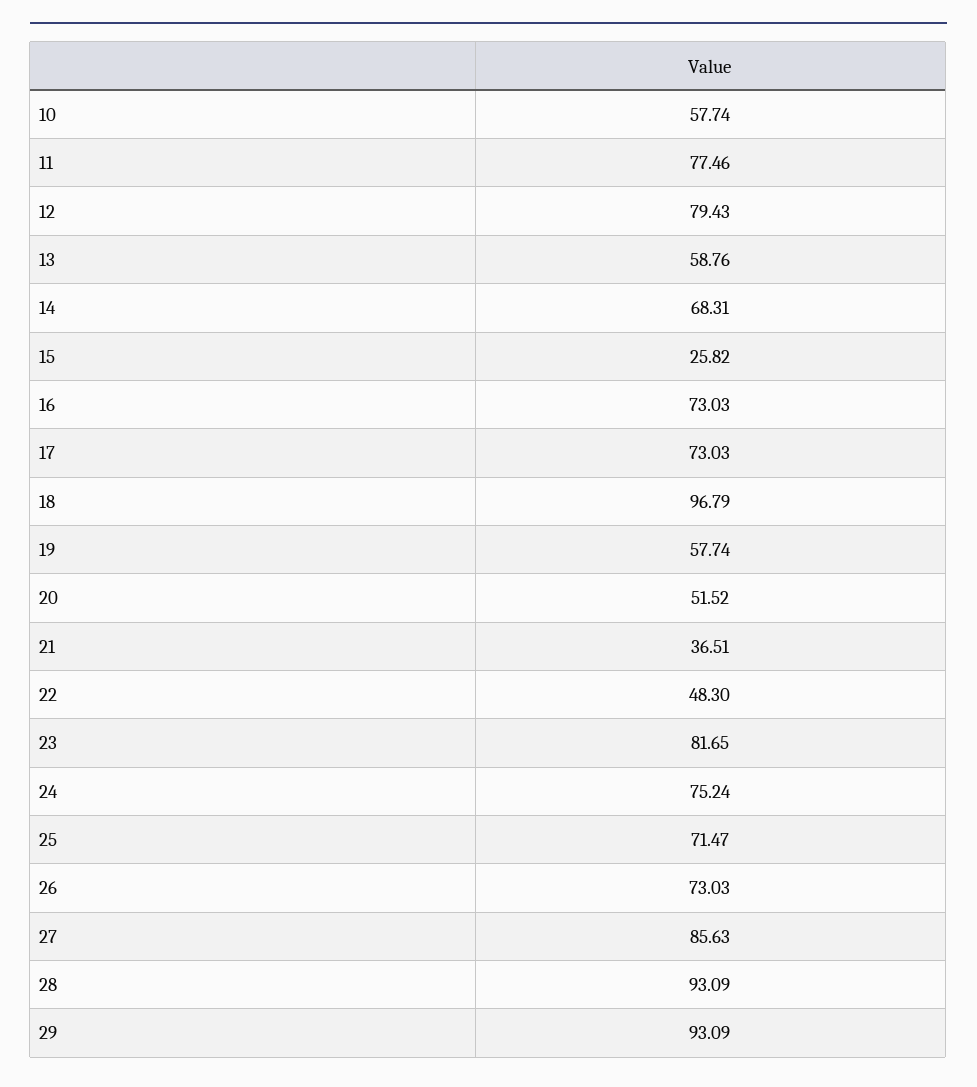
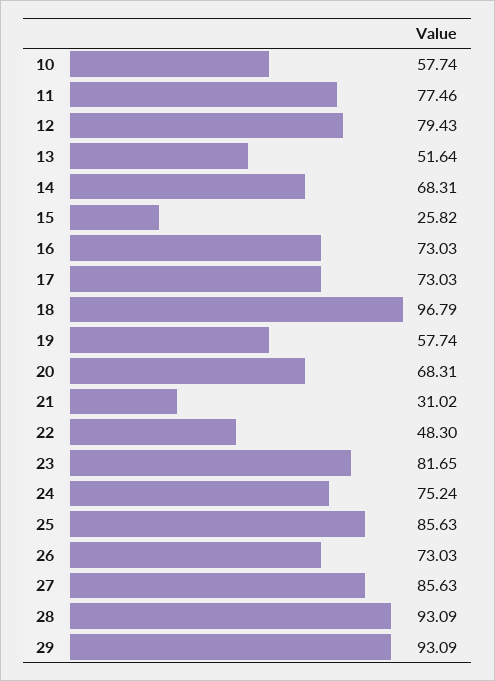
13: 58.76 -> 51.64
20: 51.52 -> 68.31
21: 36.51 -> 31.02
25: 71.47 -> 85.63

